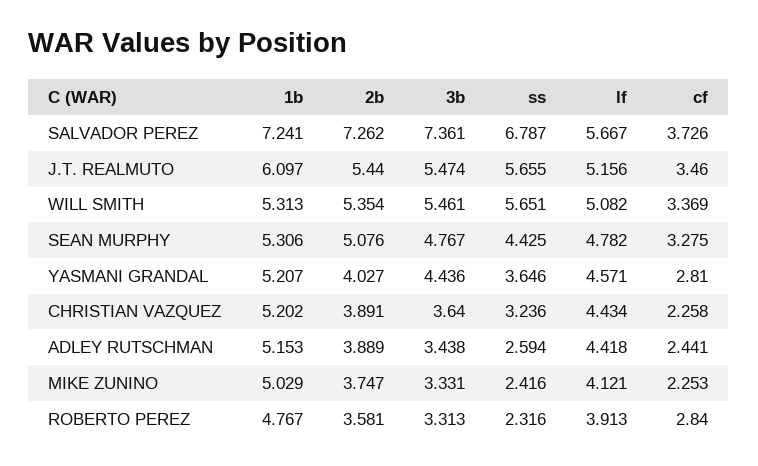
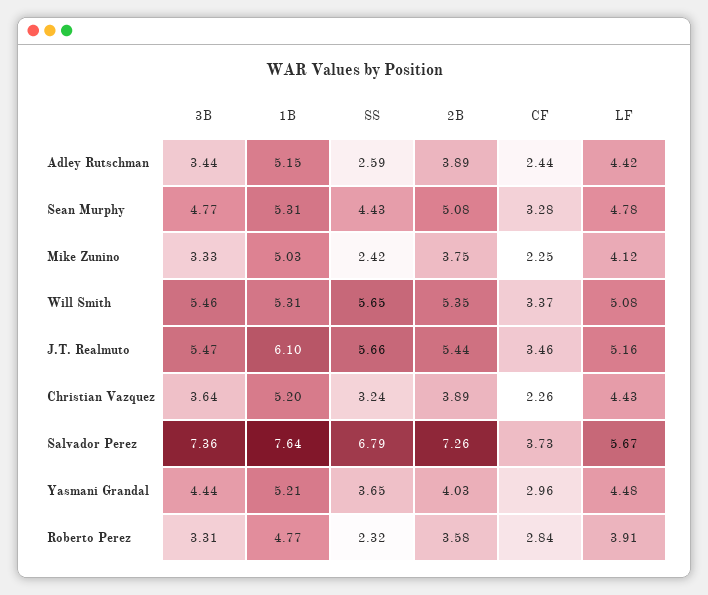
1b, SALVADOR PEREZ: 7.241 -> 7.64
lf, YASMANI GRANDAL: 4.571 -> 4.48
cf, YASMANI GRANDAL: 2.81 -> 2.96

